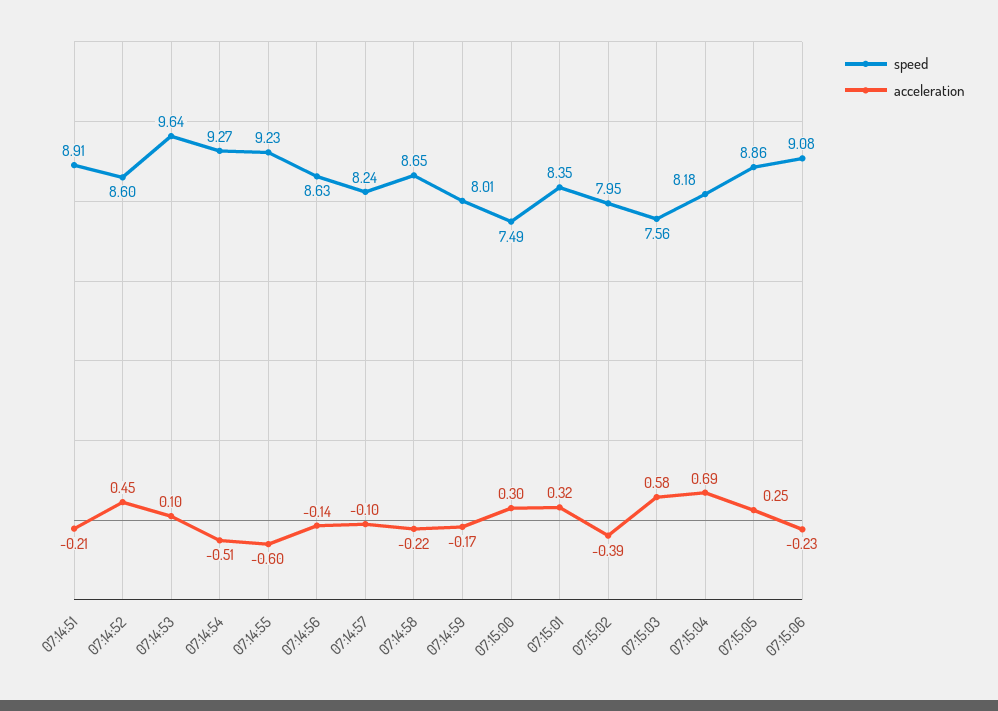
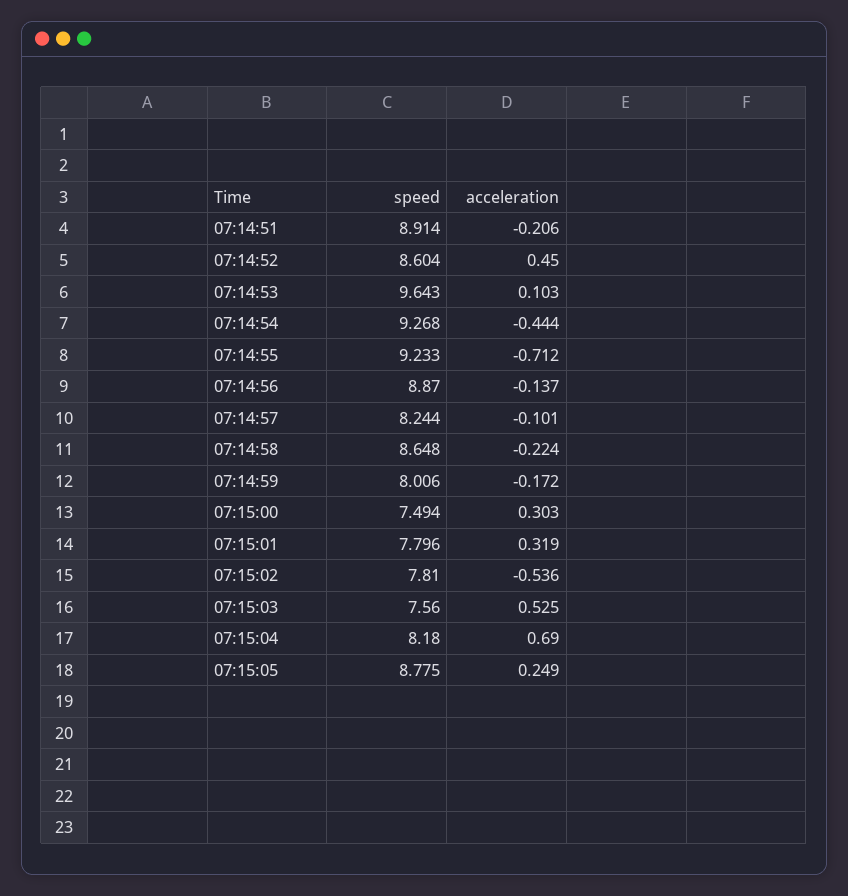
acceleration, 07:14:54: -0.51 -> -0.444
acceleration, 07:14:55: -0.6 -> -0.712
speed, 07:14:56: 8.63 -> 8.87
speed, 07:15:01: 8.35 -> 7.796
speed, 07:15:02: 7.95 -> 7.81
acceleration, 07:15:02: -0.39 -> -0.536
acceleration, 07:15:03: 0.58 -> 0.525
speed, 07:15:05: 8.86 -> 8.775
speed, 07:15:06: 9.08 -> none
acceleration, 07:15:06: -0.23 -> none

